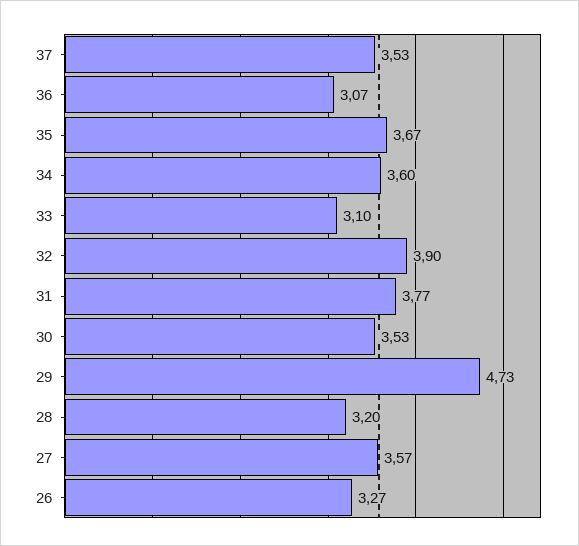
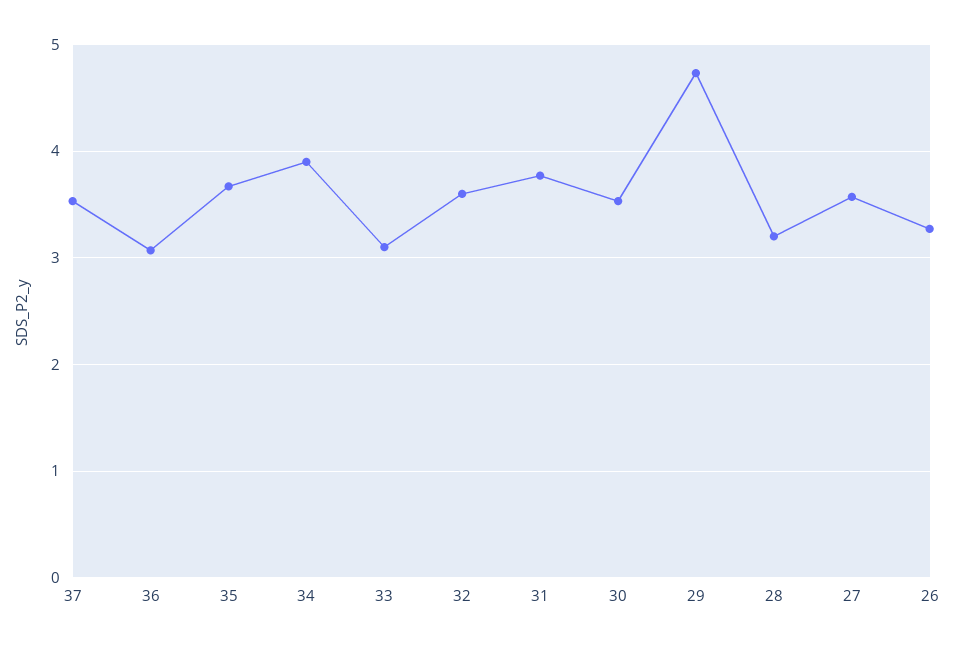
34: 3.6 -> 3.9
32: 3.9 -> 3.6

